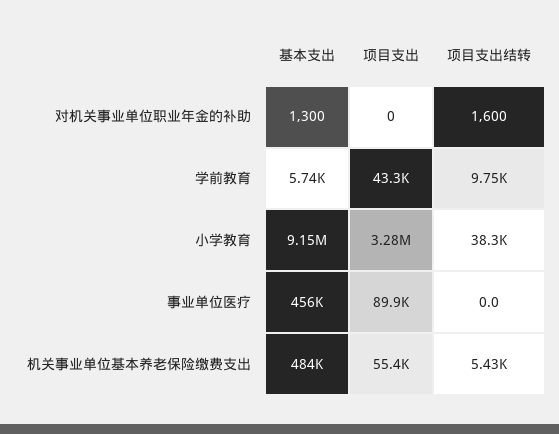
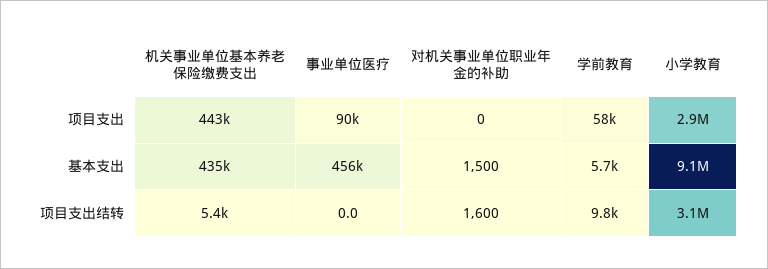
基本支出, 对机关事业单位职业年金的补助: 1300 -> 1500
项目支出, 学前教育: 43300 -> 58000
项目支出, 小学教育: 3280000 -> 2900000
项目支出结转, 小学教育: 38300 -> 3100000
基本支出, 机关事业单位基本养老保险缴费支出: 484000 -> 435000
项目支出, 机关事业单位基本养老保险缴费支出: 55400 -> 443000

